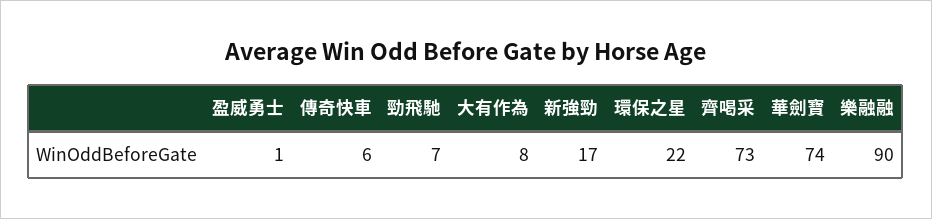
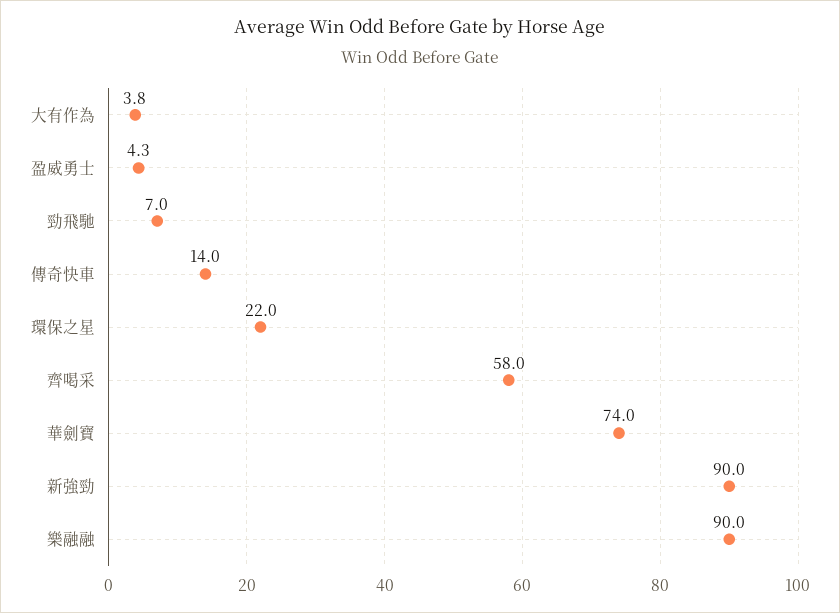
盈威勇士: 1 -> 4.3
傳奇快車: 6 -> 14
大有作為: 8 -> 3.8
新強勁: 17 -> 90
齊喝采: 73 -> 58

